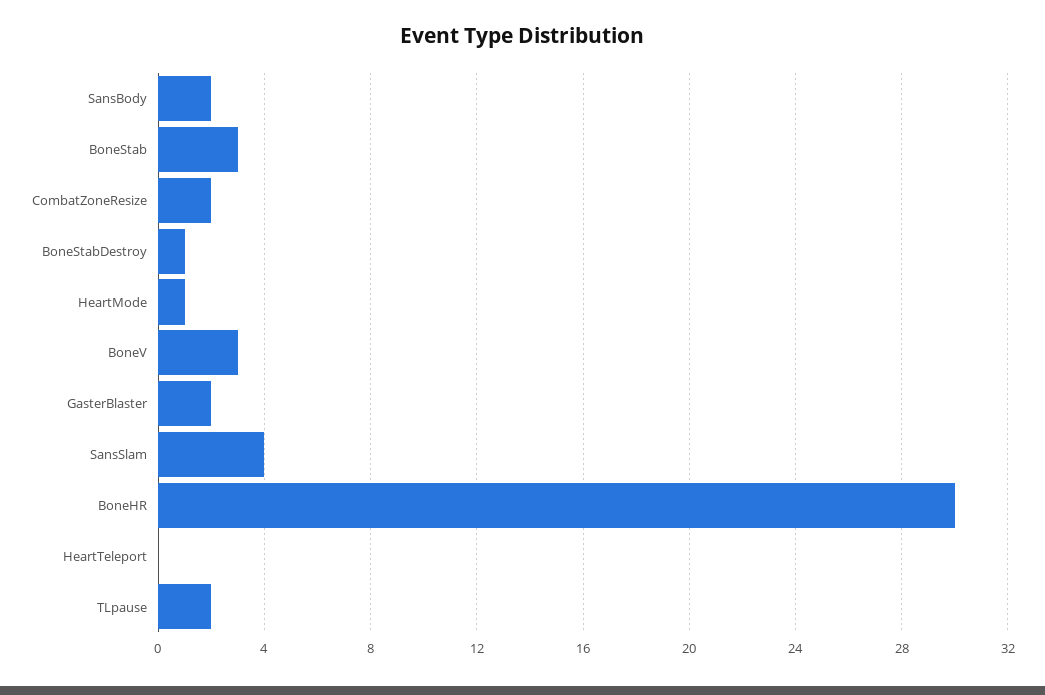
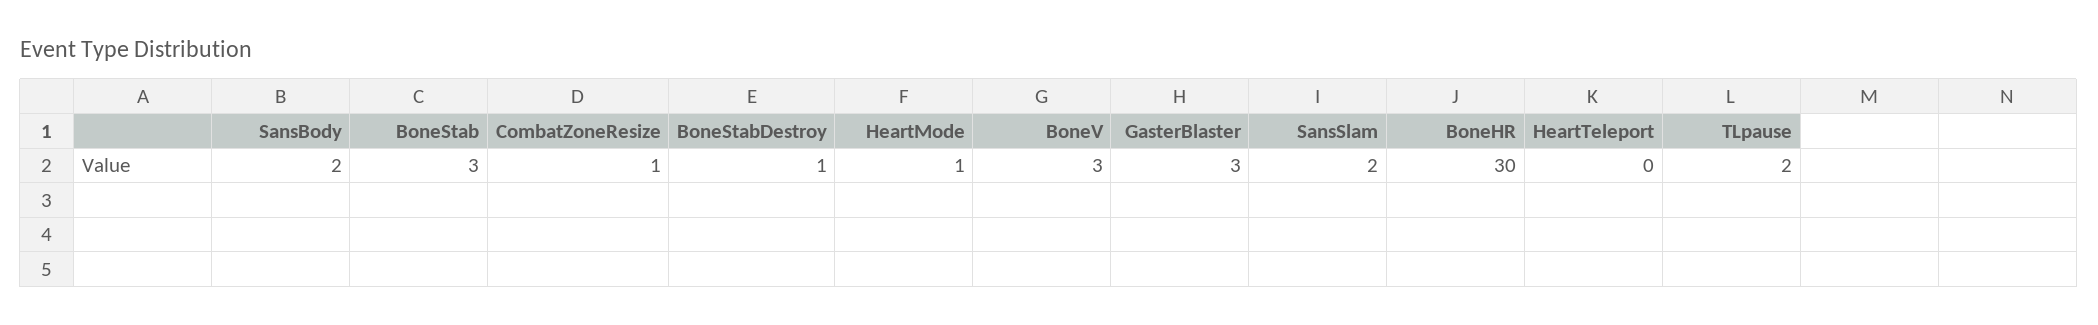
CombatZoneResize: 2 -> 1
GasterBlaster: 2 -> 3
SansSlam: 4 -> 2

